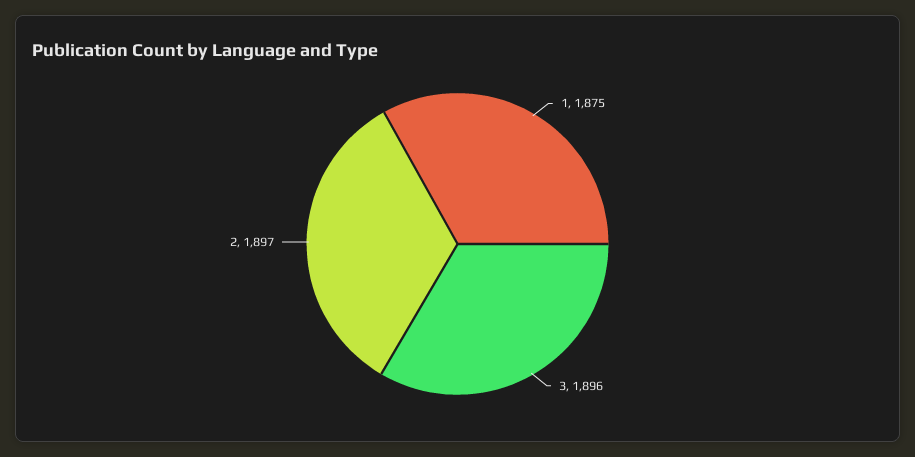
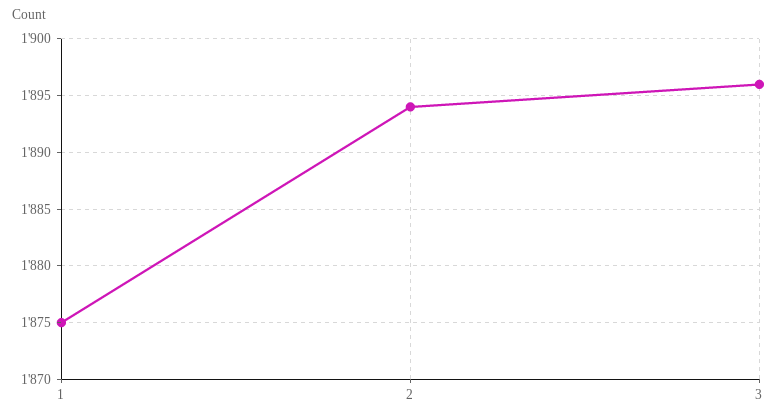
2: 1897 -> 1894

